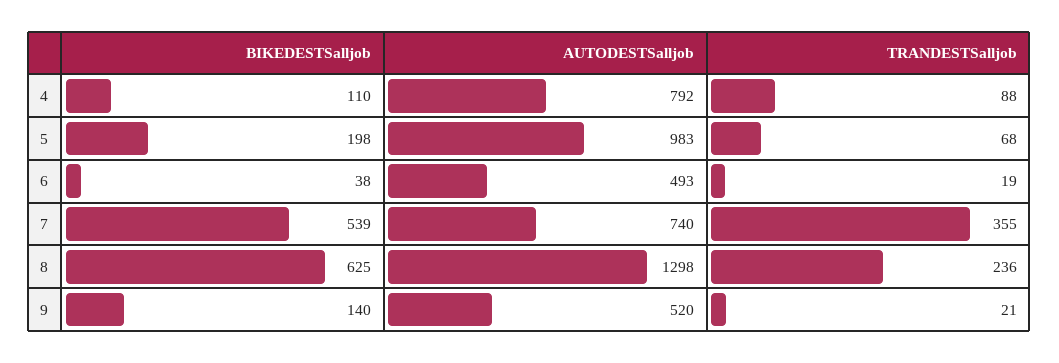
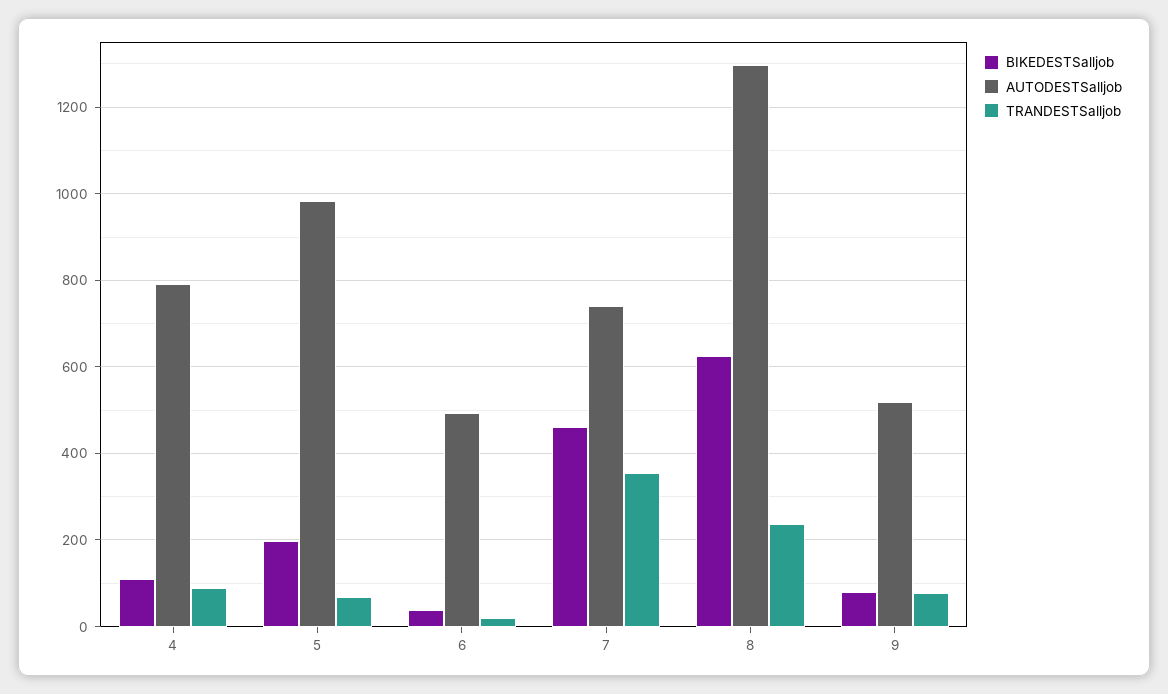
BIKEDESTSalljob, 7: 539 -> 460
BIKEDESTSalljob, 9: 140 -> 80
TRANDESTSalljob, 9: 21 -> 80

